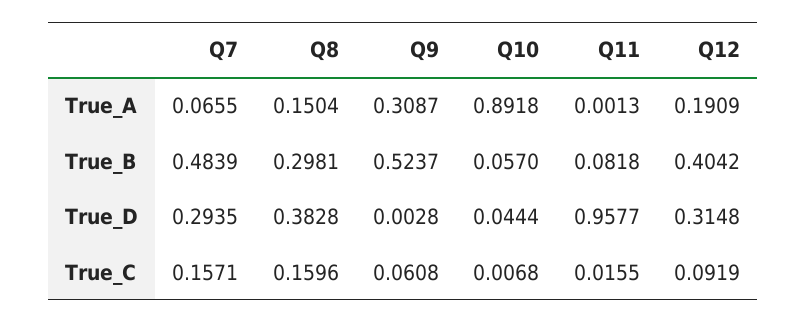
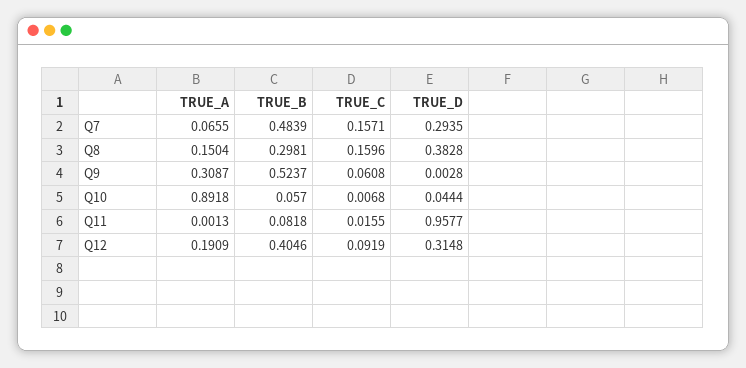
Q12, True_B: 0.4042 -> 0.4046

